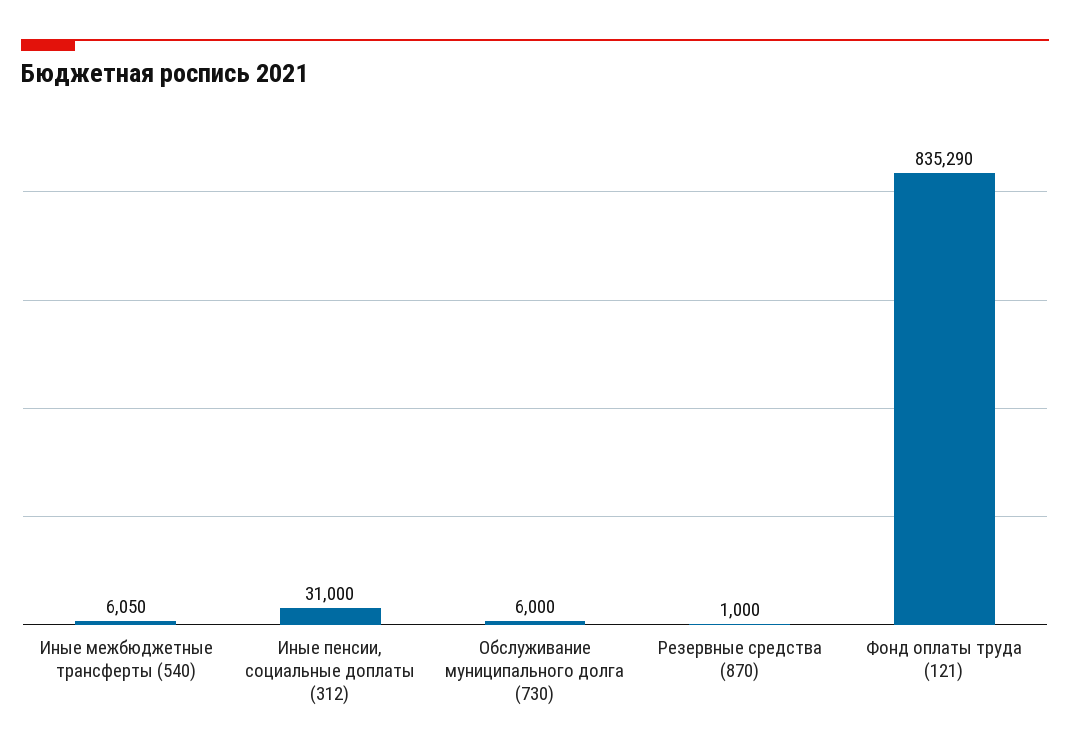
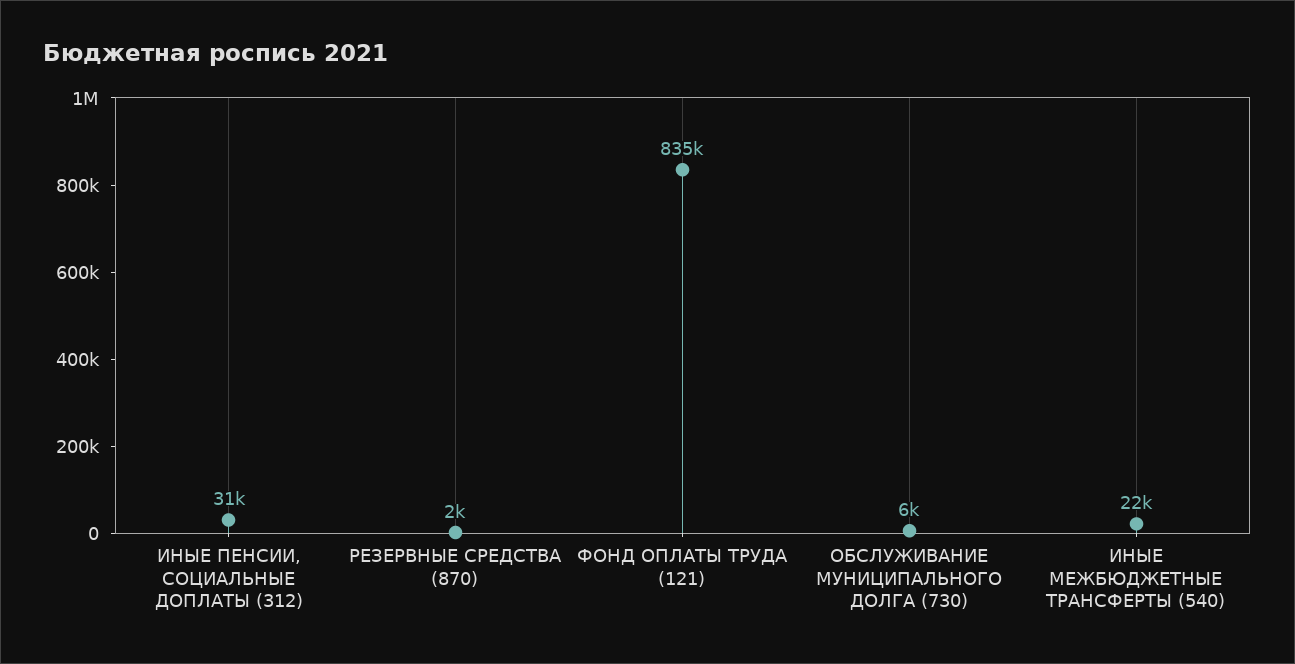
Иные межбюджетные трансферты (540): 6050 -> 22000
Резервные средства (870): 1000 -> 2000

